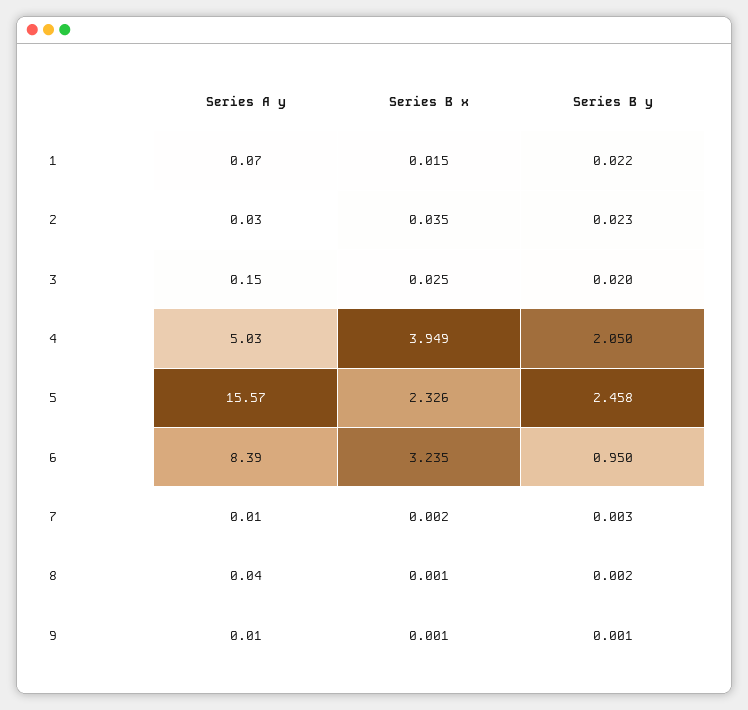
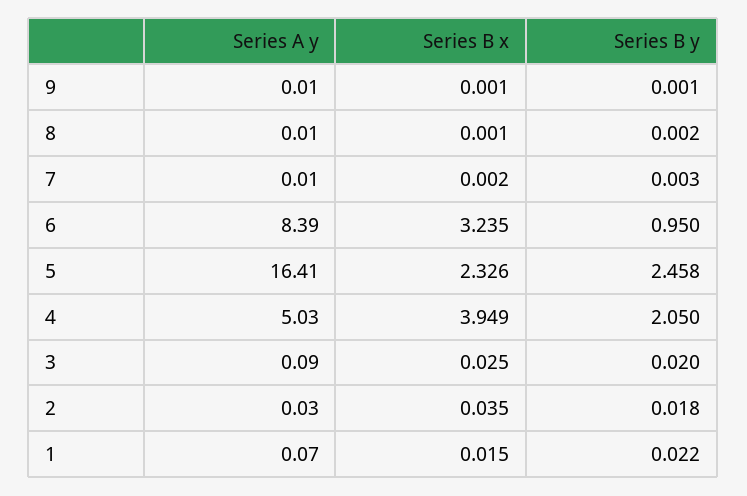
Series B y, 2: 0.023 -> 0.018
Series A y, 3: 0.15 -> 0.09
Series A y, 5: 15.57 -> 16.41
Series A y, 8: 0.04 -> 0.01

